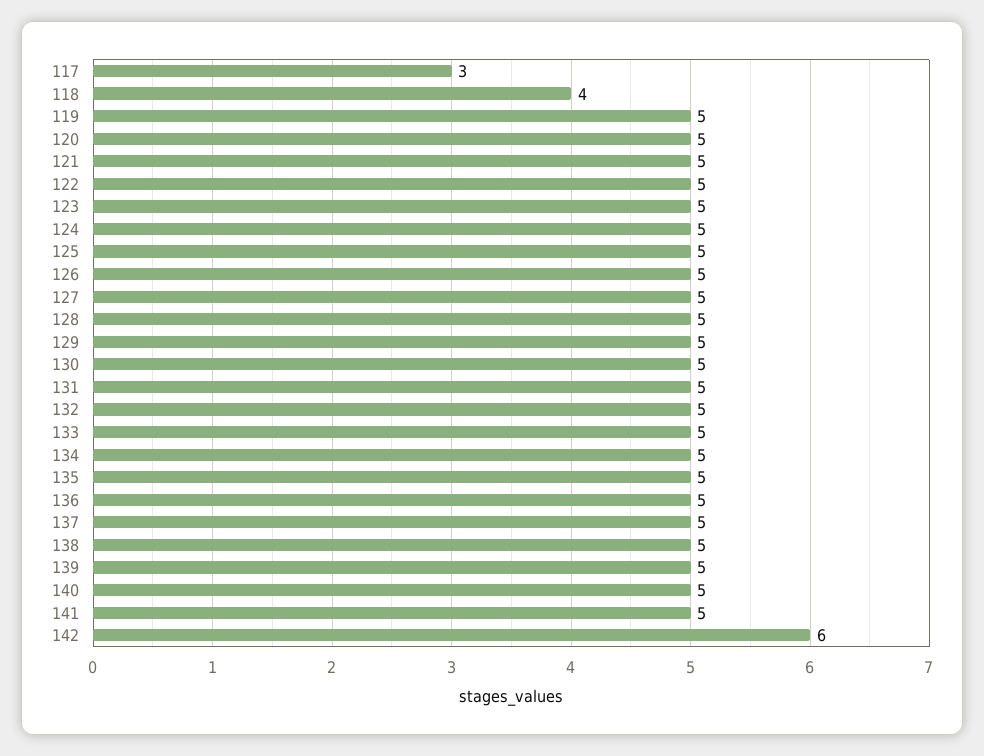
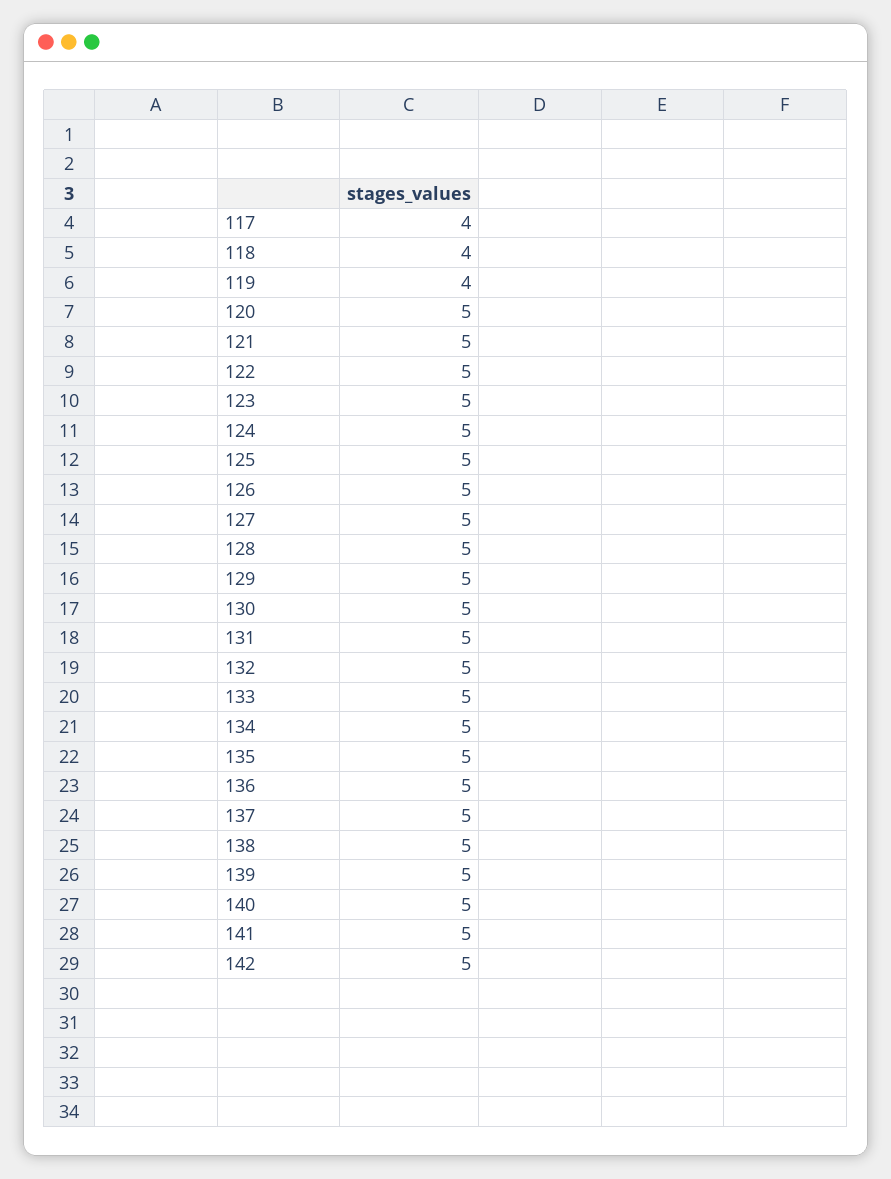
117: 3 -> 4
119: 5 -> 4
142: 6 -> 5

